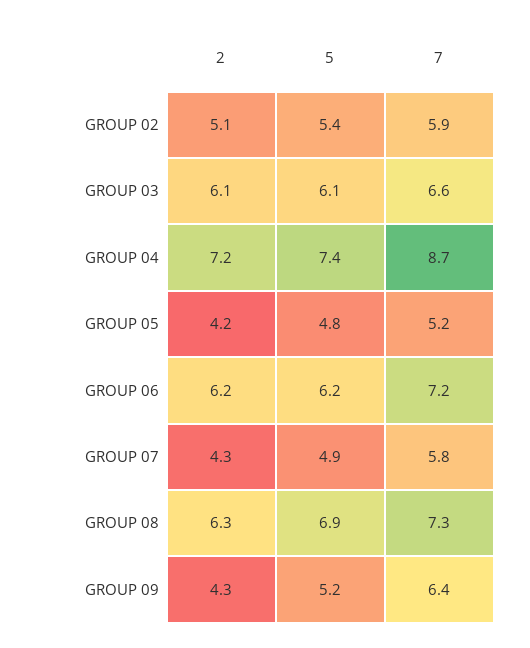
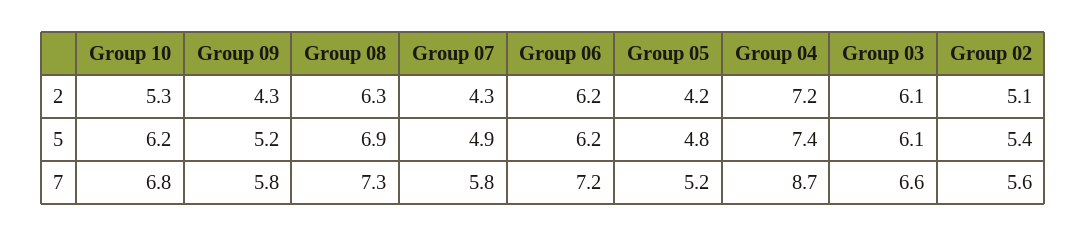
7, GROUP 02: 5.9 -> 5.6
7, GROUP 09: 6.4 -> 5.8
2, Group 10: none -> 5.3
5, Group 10: none -> 6.2
7, Group 10: none -> 6.8

